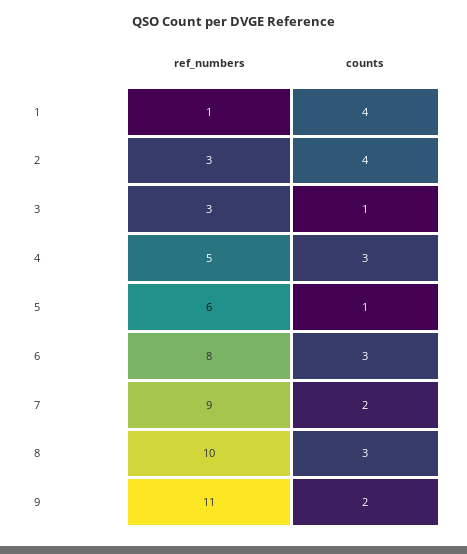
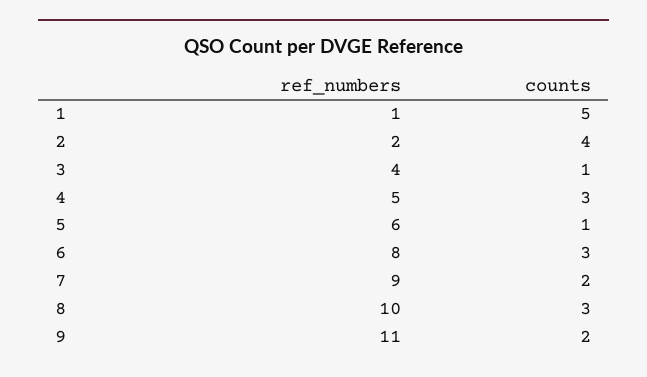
counts, 1: 4 -> 5
ref_numbers, 2: 3 -> 2
ref_numbers, 3: 3 -> 4

